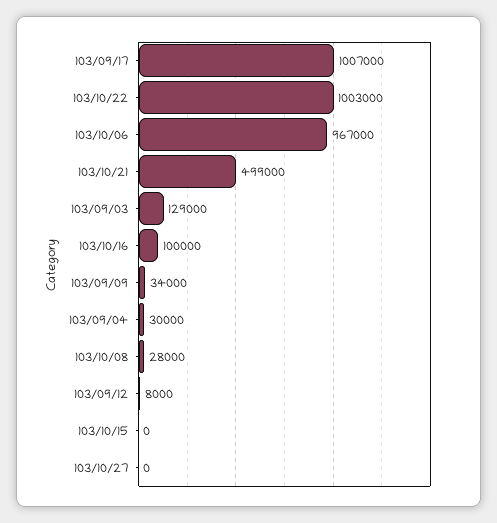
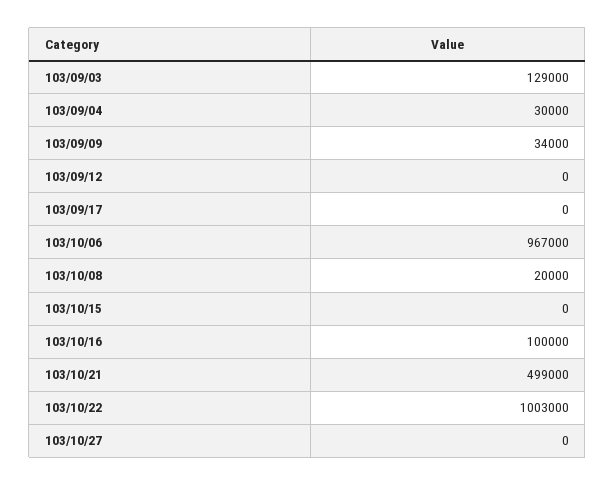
103/09/17: 1007000 -> 0
103/10/08: 28000 -> 20000
103/09/12: 8000 -> 0

